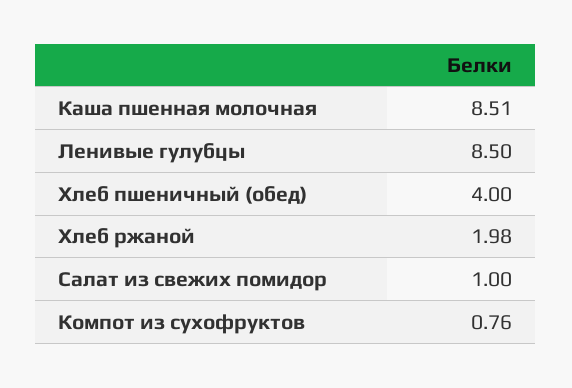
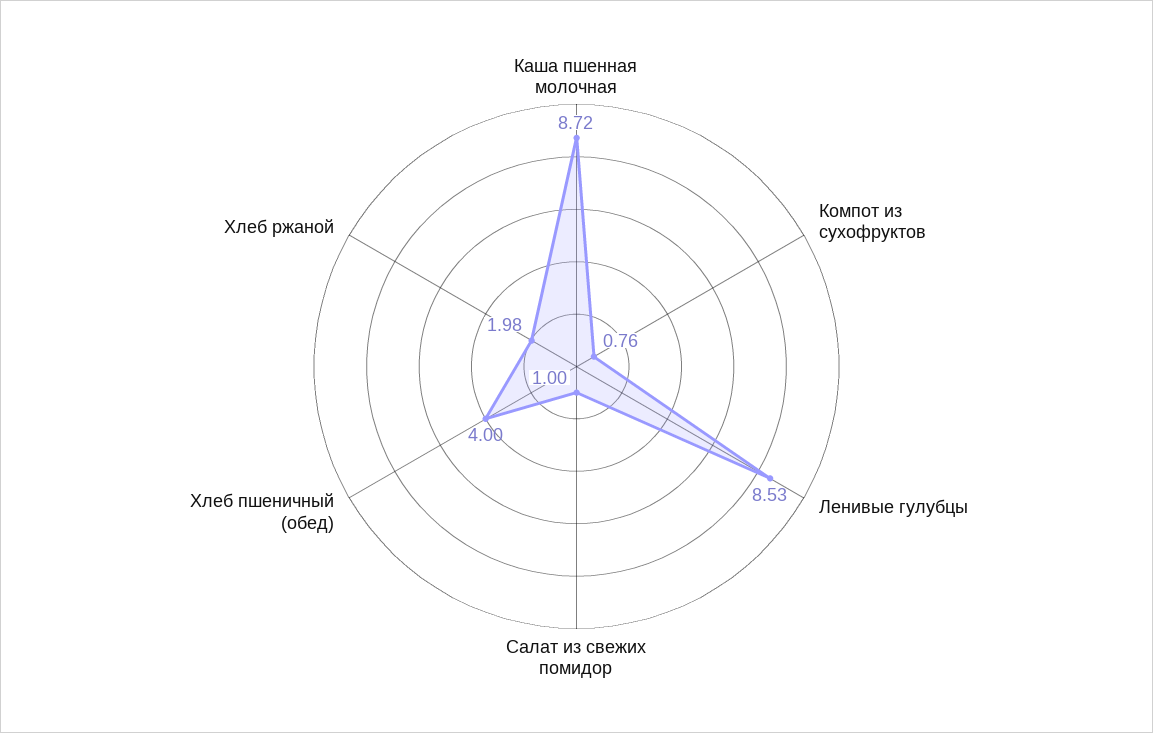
Каша пшенная молочная: 8.51 -> 8.72
Ленивые гулубцы: 8.5 -> 8.53

